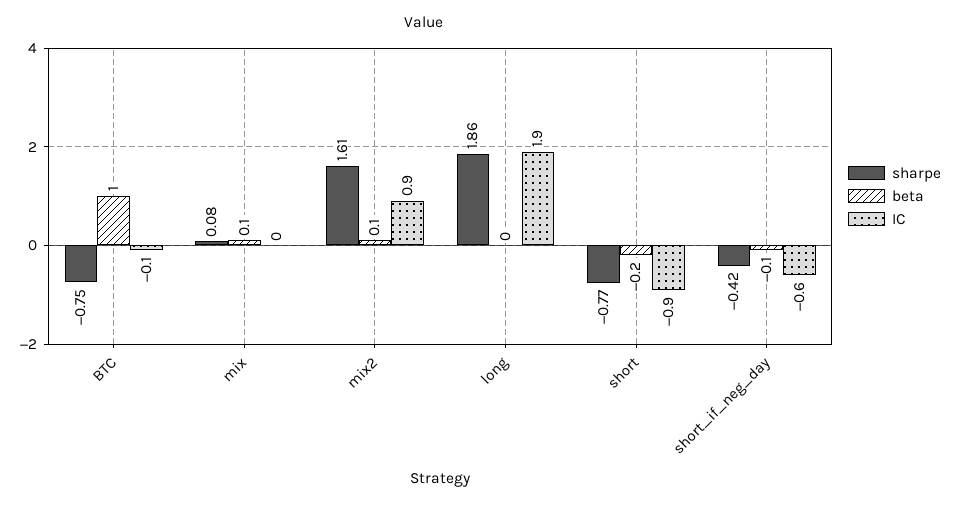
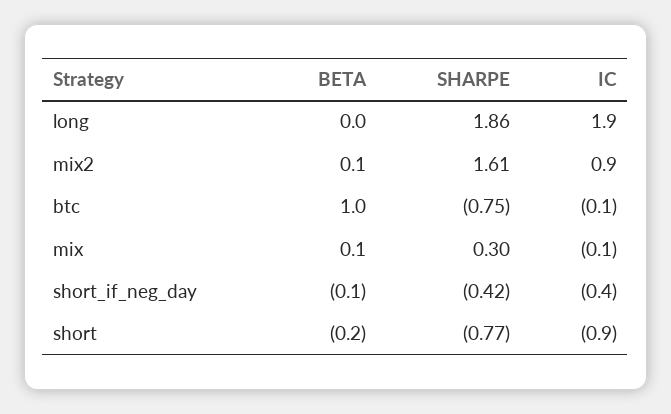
sharpe, mix: 0.08 -> 0.3
IC, mix: 0 -> -0.1
IC, short_if_neg_day: -0.6 -> -0.4

